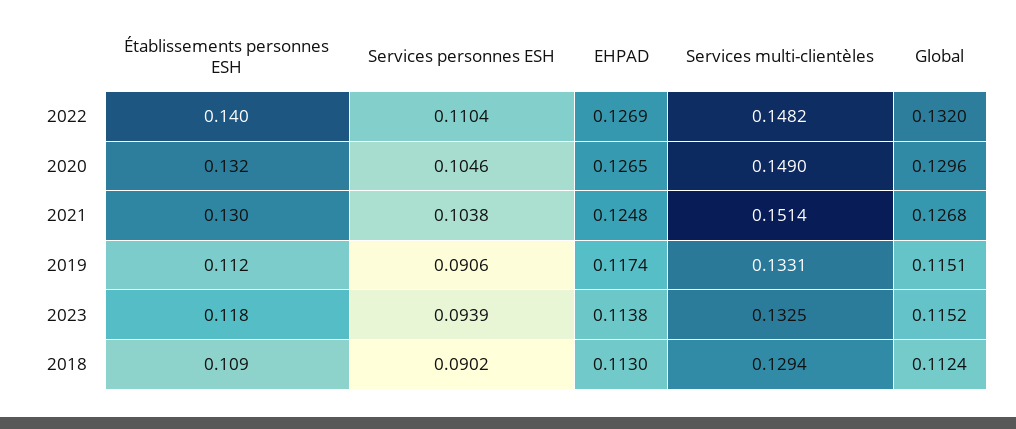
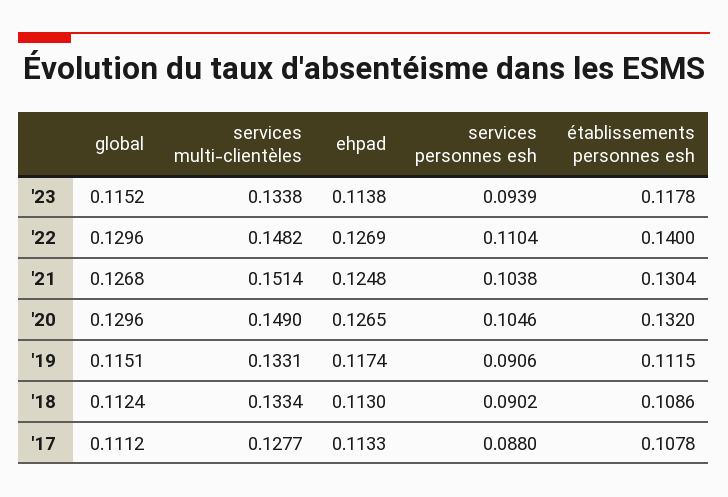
Global, 2022: 0.132 -> 0.1296
Services multi-clientèles, 2023: 0.1325 -> 0.1338
Services multi-clientèles, 2018: 0.1294 -> 0.1334
Global, '17: none -> 0.1112
Services multi-clientèles, '17: none -> 0.1277
EHPAD, '17: none -> 0.1133
Services personnes ESH, '17: none -> 0.088
Établissements personnes ESH, '17: none -> 0.1078

